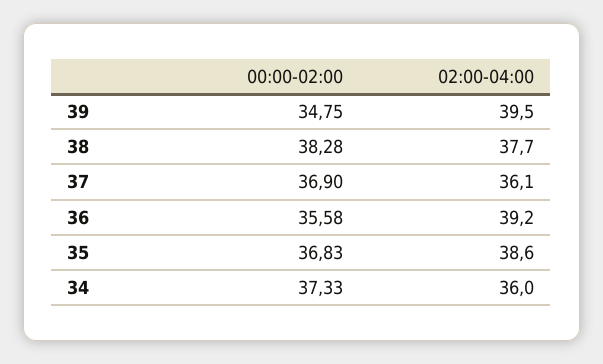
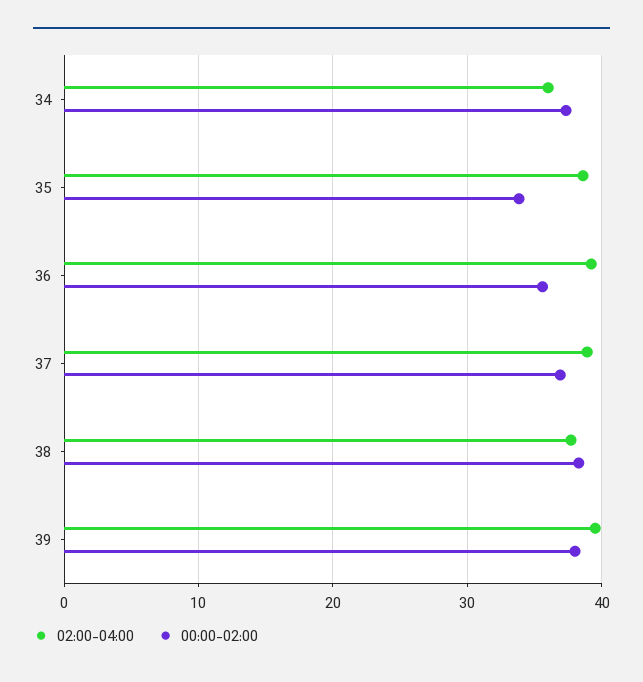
00:00-02:00, 39: 34.75 -> 38
02:00-04:00, 37: 36.1 -> 39
00:00-02:00, 35: 36.83 -> 34

